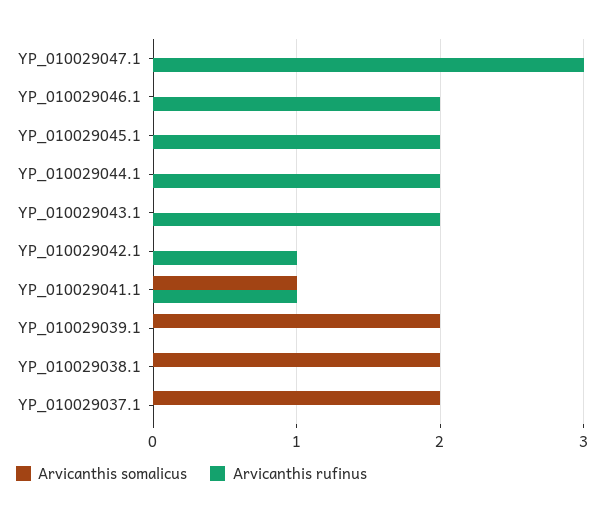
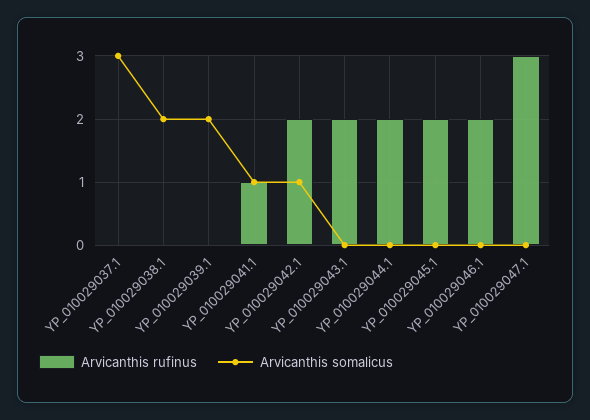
Arvicanthis somalicus, YP_010029042.1: 0 -> 1
Arvicanthis rufinus, YP_010029042.1: 1 -> 2
Arvicanthis somalicus, YP_010029037.1: 2 -> 3

